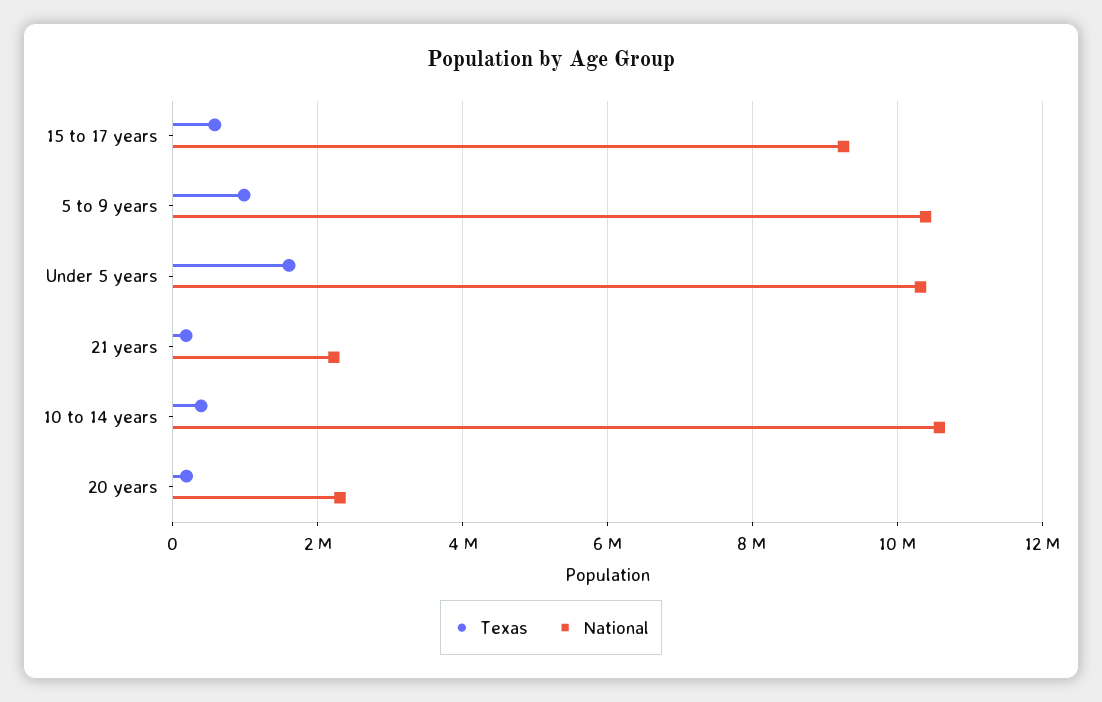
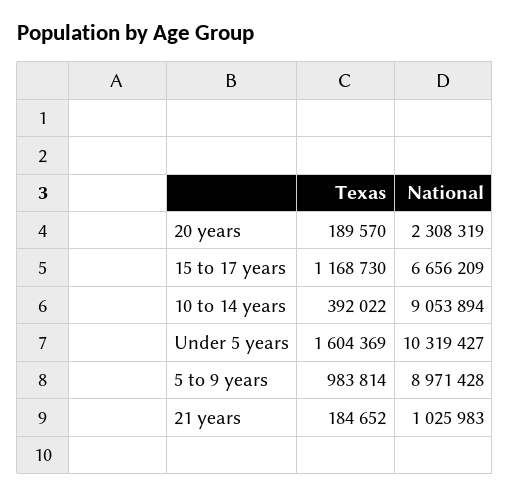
Texas, 15 to 17 years: 600000 -> 1168730
National, 15 to 17 years: 9200000 -> 6656209
National, 5 to 9 years: 10400000 -> 8971428
National, 21 years: 2200000 -> 1025983
National, 10 to 14 years: 10600000 -> 9053894

